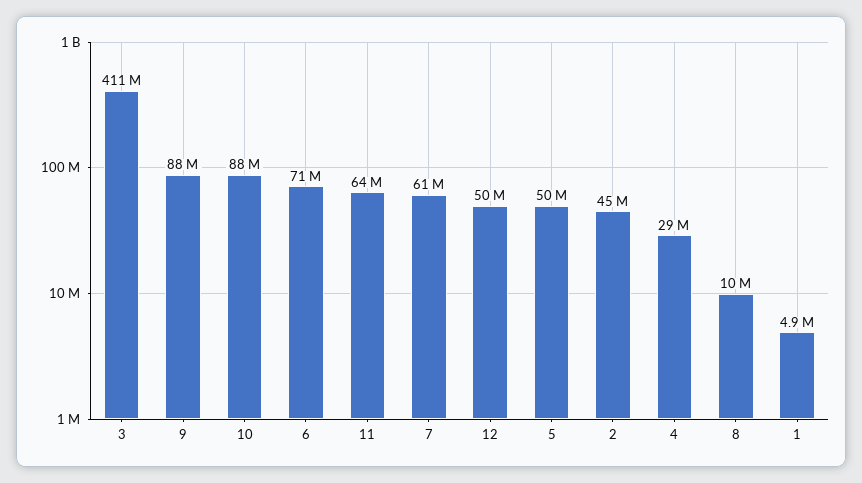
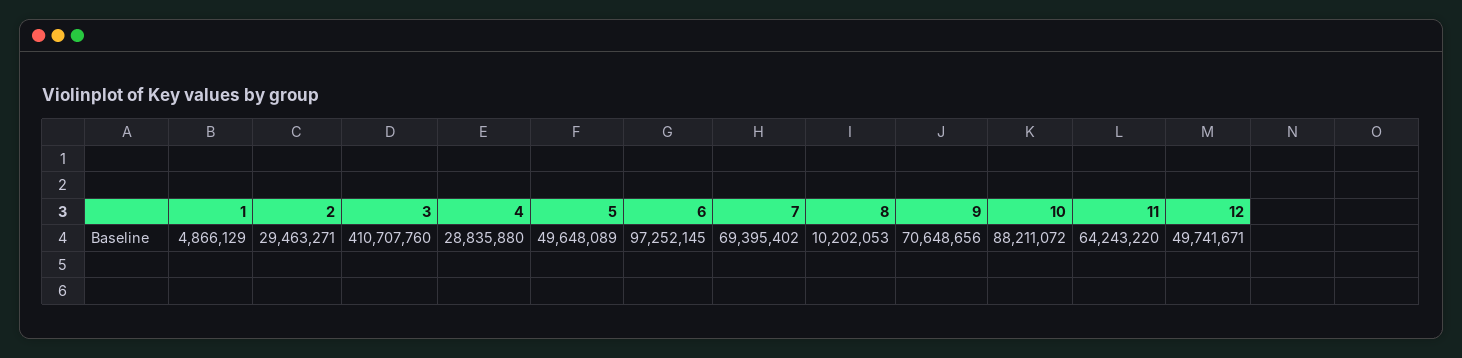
9: 88000000 -> 70648656
6: 71000000 -> 97252145
7: 61000000 -> 69395402
2: 45000000 -> 29463271

